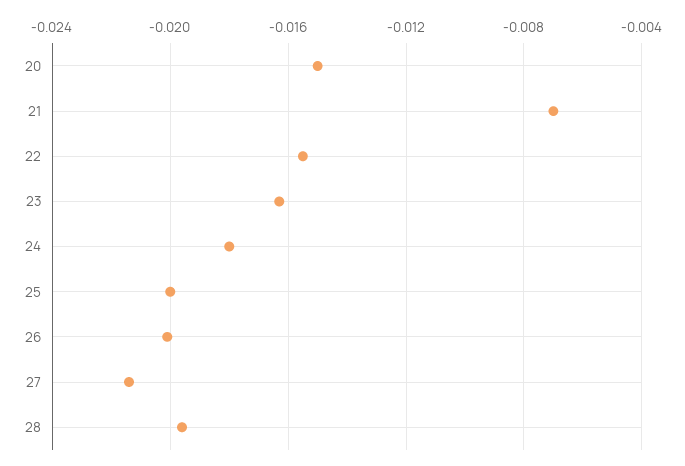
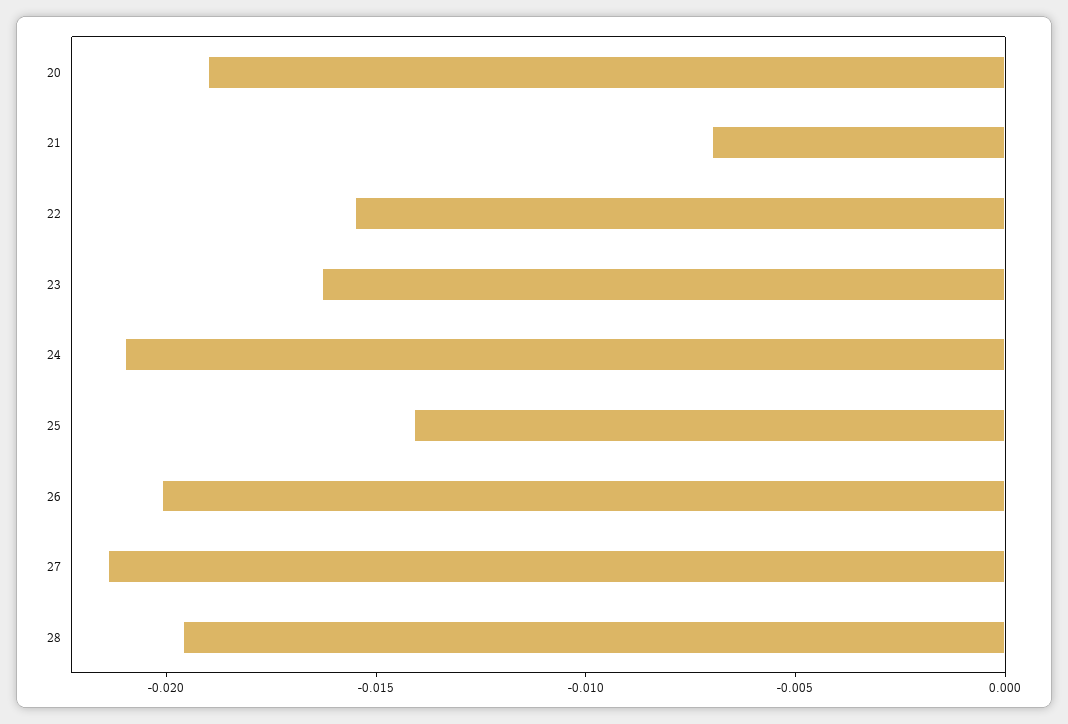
20: -0.015 -> -0.019
24: -0.018 -> -0.021
25: -0.02 -> -0.014

